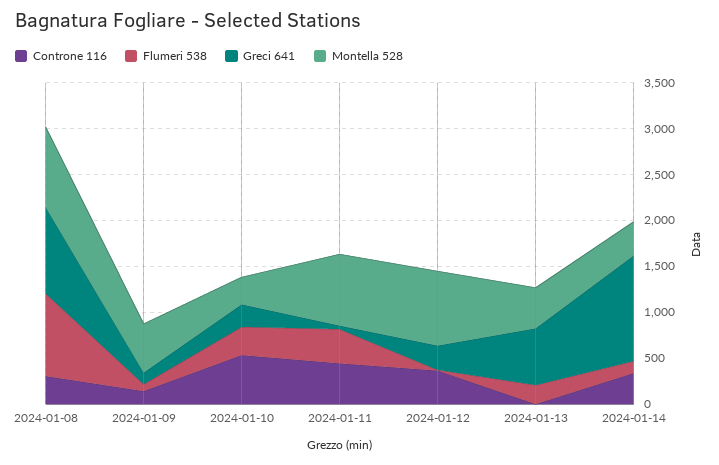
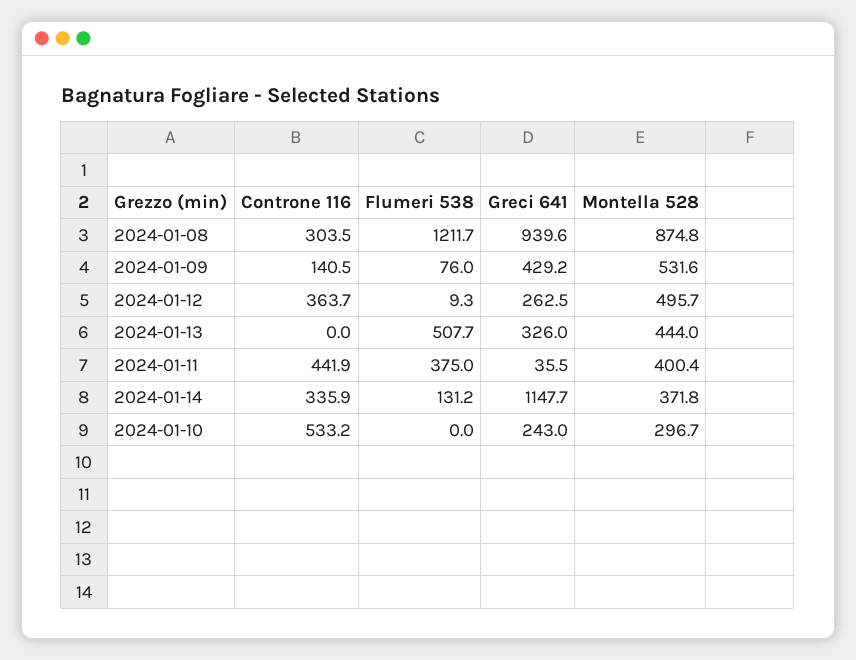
Flumeri 538, 2024-01-08: 900 -> 1211.7
Greci 641, 2024-01-09: 100 -> 429.2
Flumeri 538, 2024-01-10: 300 -> 0
Montella 528, 2024-01-11: 800 -> 400.4
Montella 528, 2024-01-12: 800 -> 495.7
Flumeri 538, 2024-01-13: 200 -> 507.7
Greci 641, 2024-01-13: 600 -> 326

